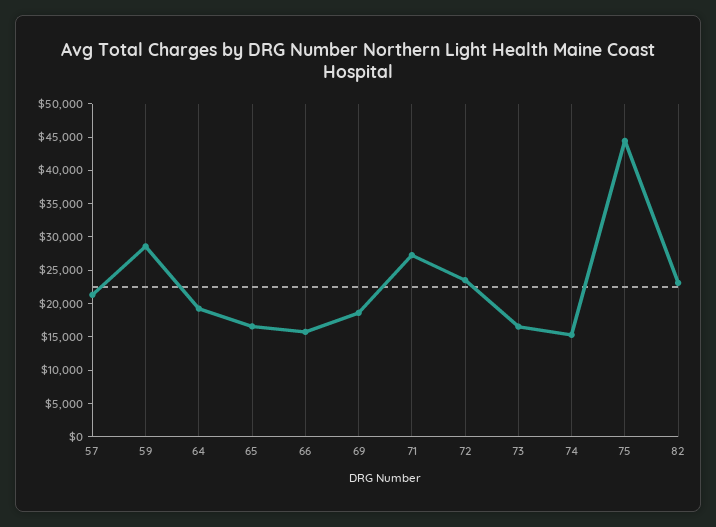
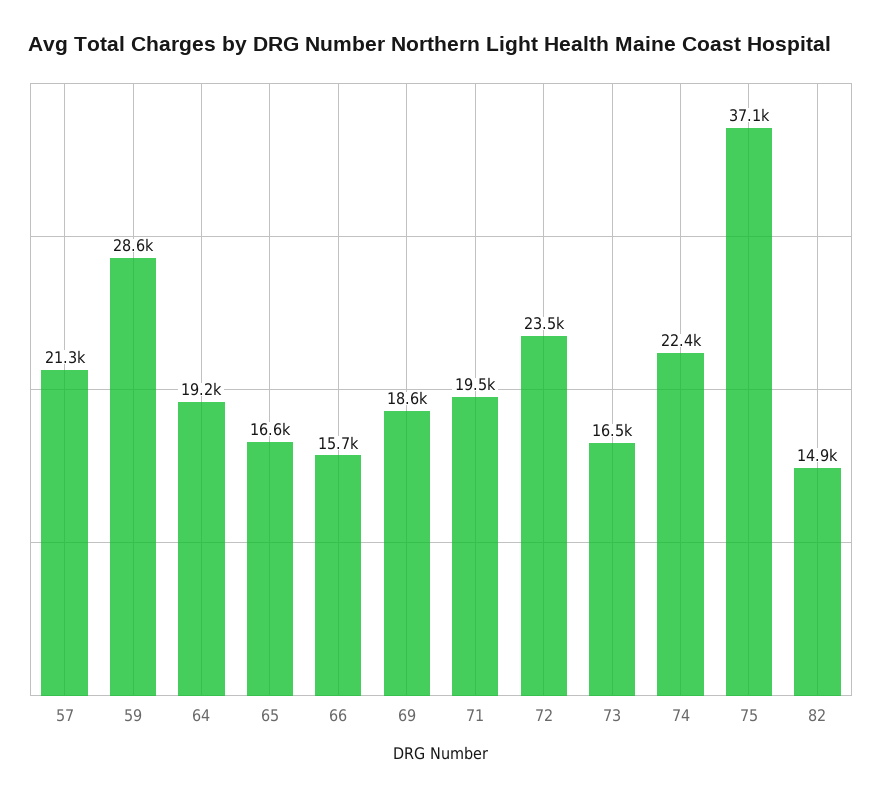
71: 27500 -> 19500
74: 15000 -> 22400
75: 45000 -> 37100
82: 22500 -> 14900

